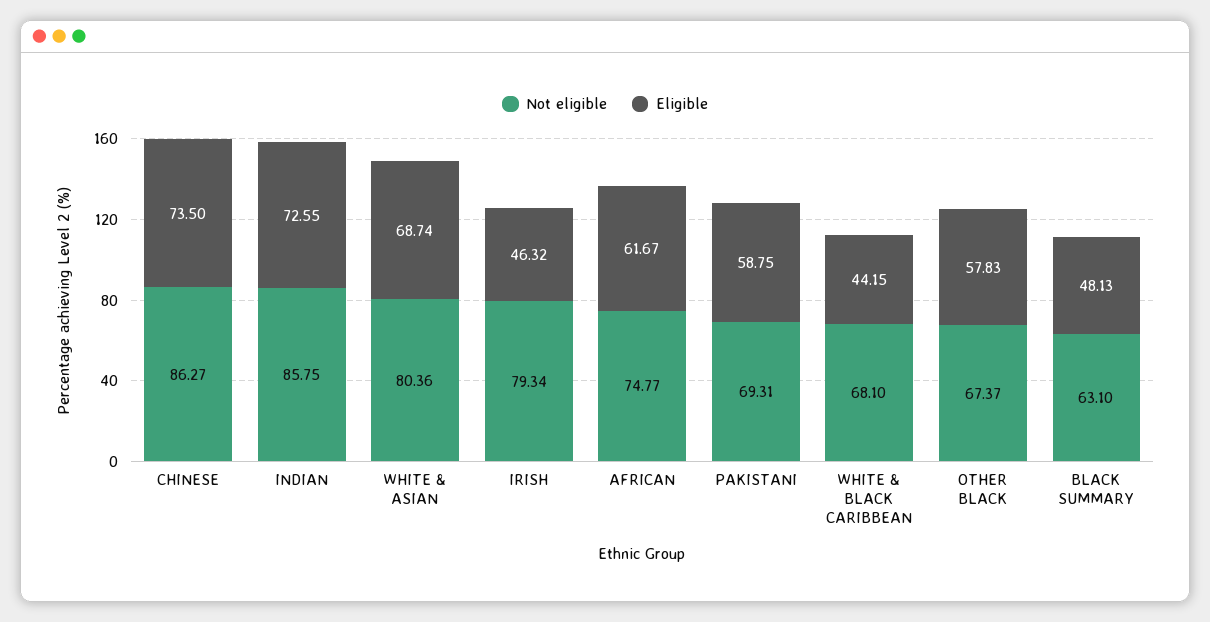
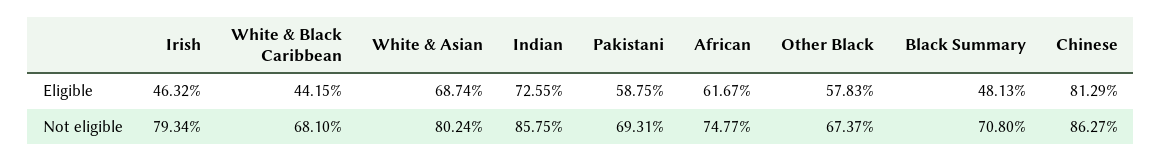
Eligible, CHINESE: 73.5 -> 81.29
Not eligible, WHITE & ASIAN: 80.36 -> 80.24
Not eligible, BLACK SUMMARY: 63.1 -> 70.8

